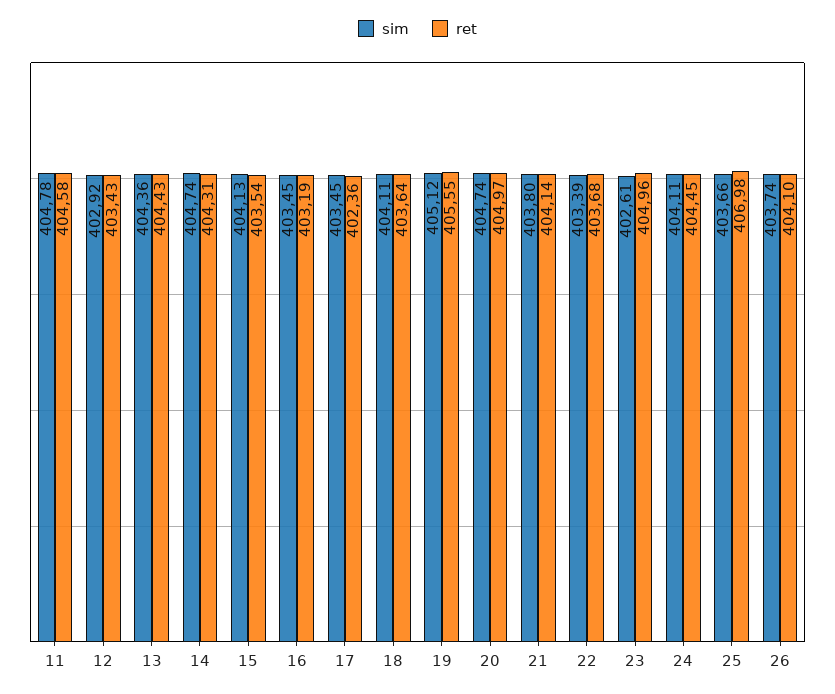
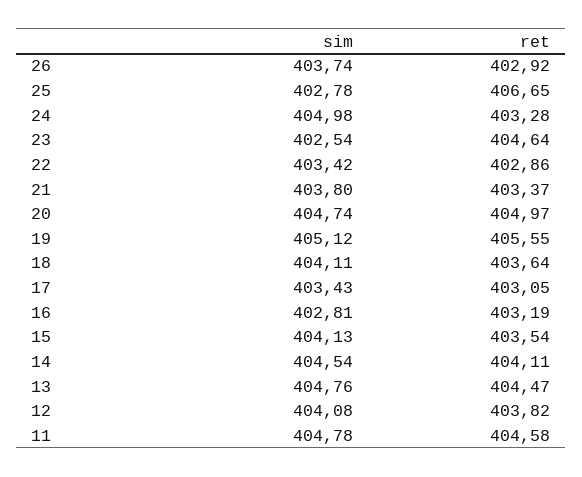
sim, 12: 402.92 -> 404.08
ret, 12: 403.43 -> 403.82
sim, 13: 404.36 -> 404.76
ret, 13: 404.43 -> 404.47
sim, 14: 404.74 -> 404.54
ret, 14: 404.31 -> 404.11
sim, 16: 403.45 -> 402.81
sim, 17: 403.45 -> 403.43
ret, 17: 402.36 -> 403.05
ret, 21: 404.14 -> 403.37
sim, 22: 403.39 -> 403.42
ret, 22: 403.68 -> 402.86
sim, 23: 402.61 -> 402.54
ret, 23: 404.96 -> 404.64
sim, 24: 404.11 -> 404.98
ret, 24: 404.45 -> 403.28
sim, 25: 403.66 -> 402.78
ret, 25: 406.98 -> 406.65
ret, 26: 404.1 -> 402.92

